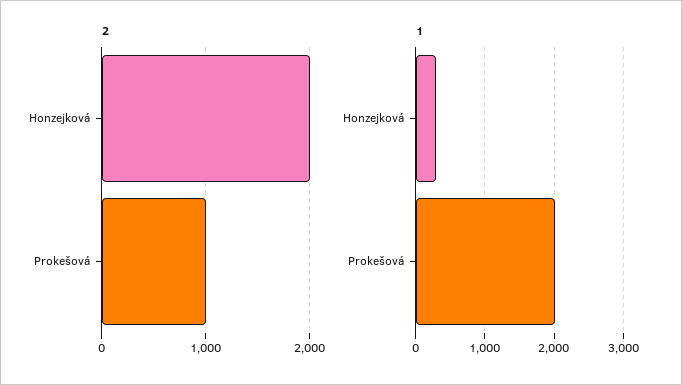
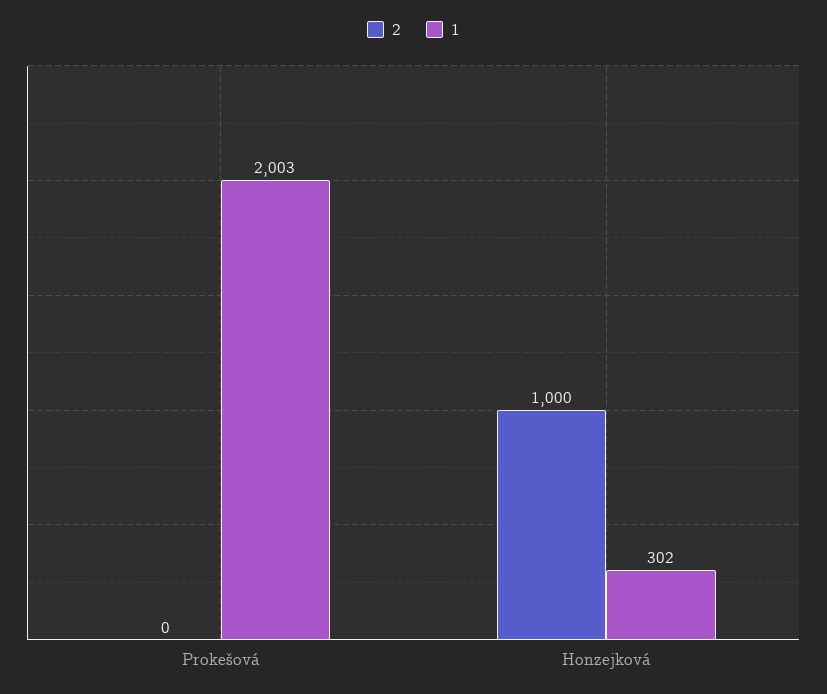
2, Honzejková: 2000 -> 1000
2, Prokešová: 1000 -> 0

